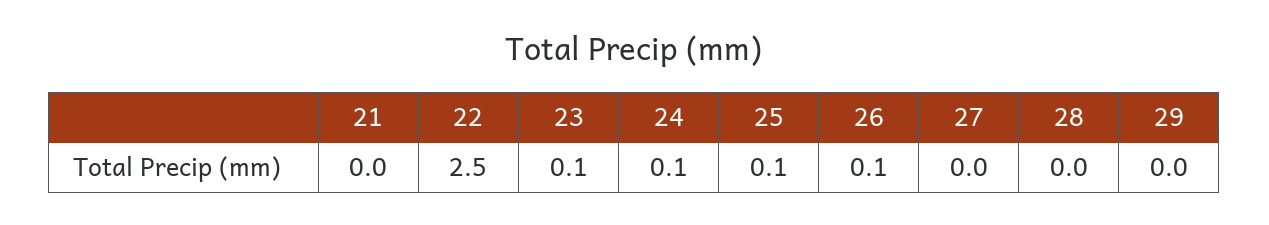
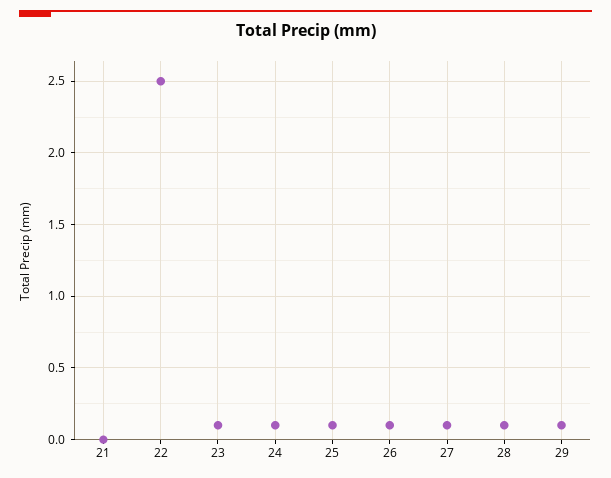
27: 0 -> 0.1
28: 0 -> 0.1
29: 0 -> 0.1

